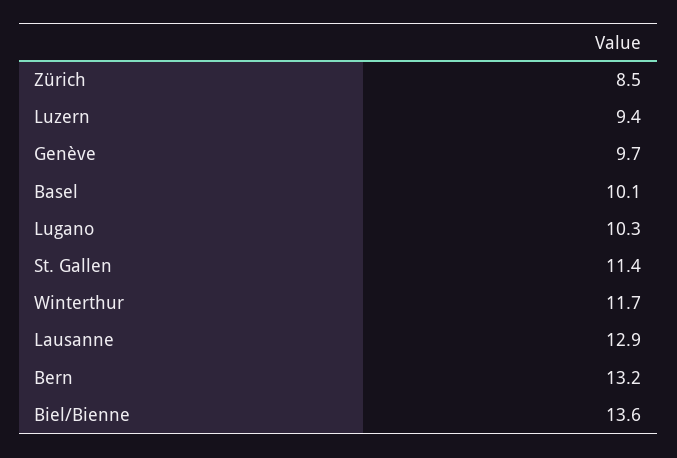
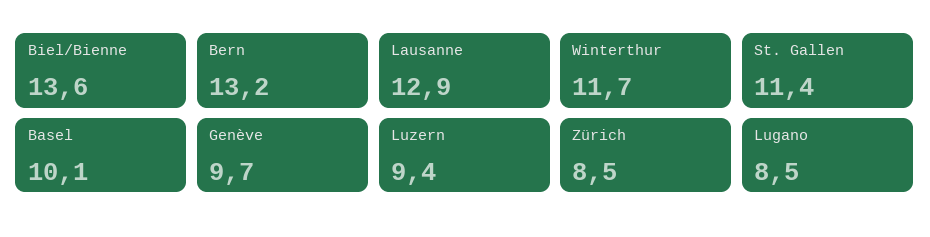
Lugano: 10.3 -> 8.5

